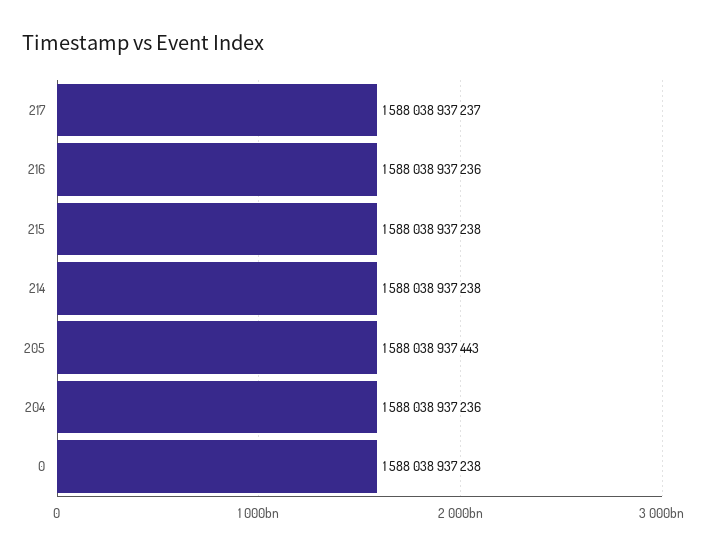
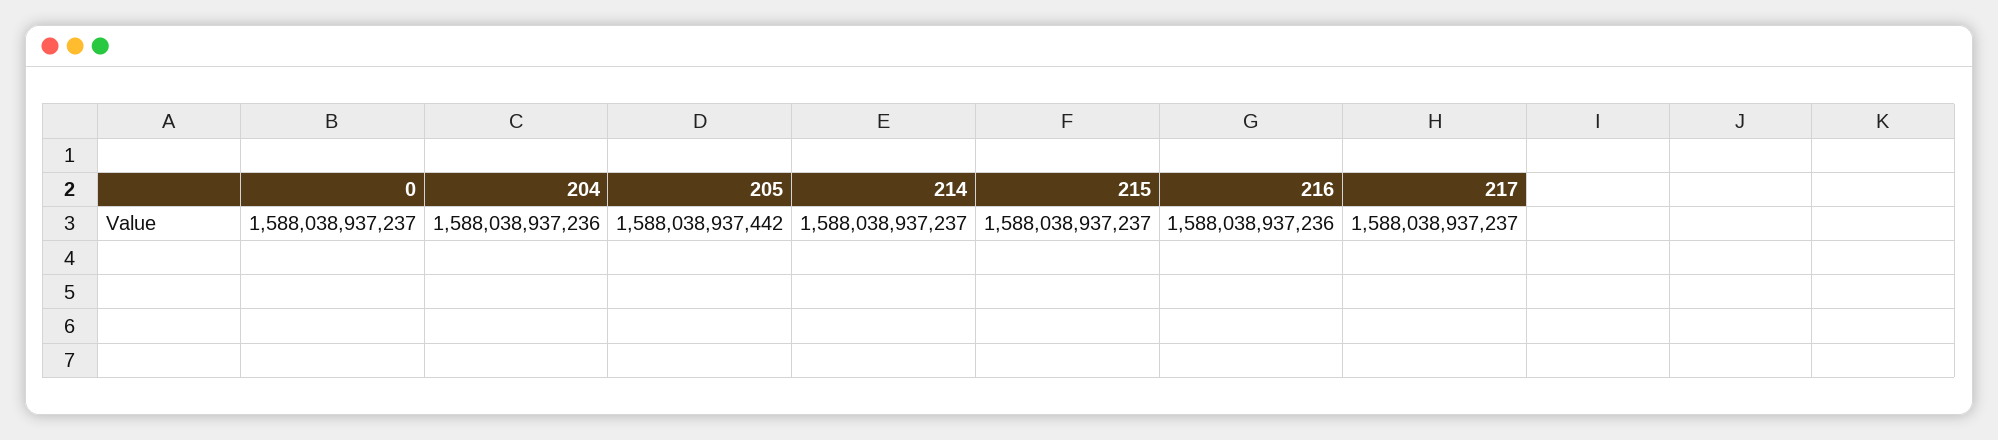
215: 1588038937238 -> 1588038937237
214: 1588038937238 -> 1588038937237
205: 1588038937443 -> 1588038937442
0: 1588038937238 -> 1588038937237

